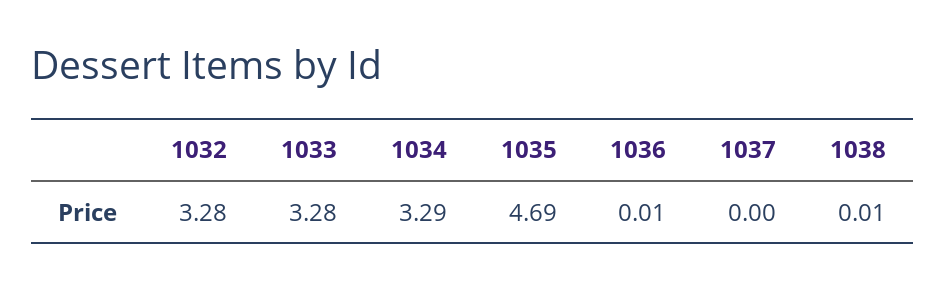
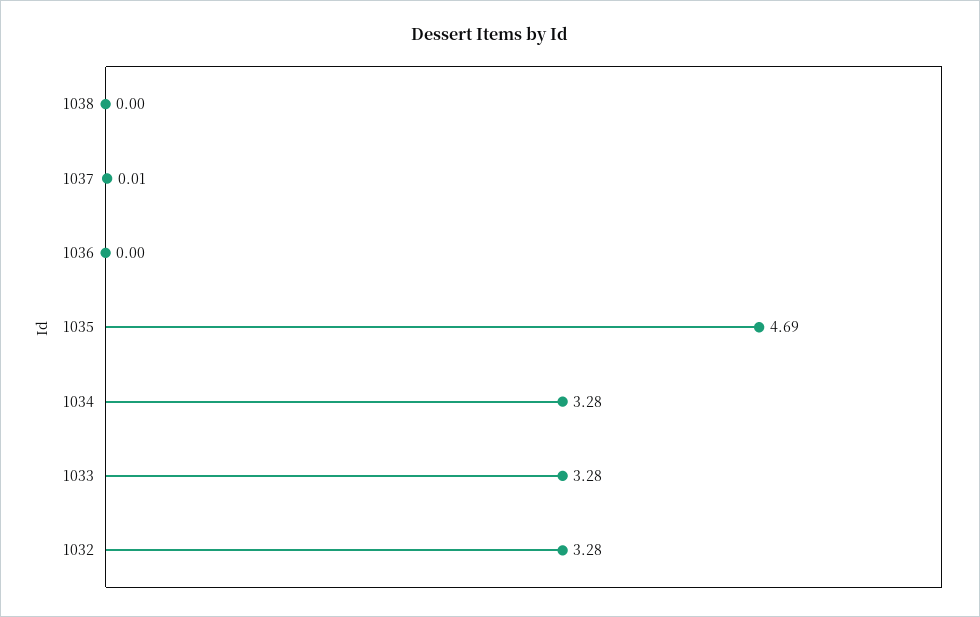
1034: 3.29 -> 3.28
1036: 0.01 -> 0
1037: 0 -> 0.01
1038: 0.01 -> 0

